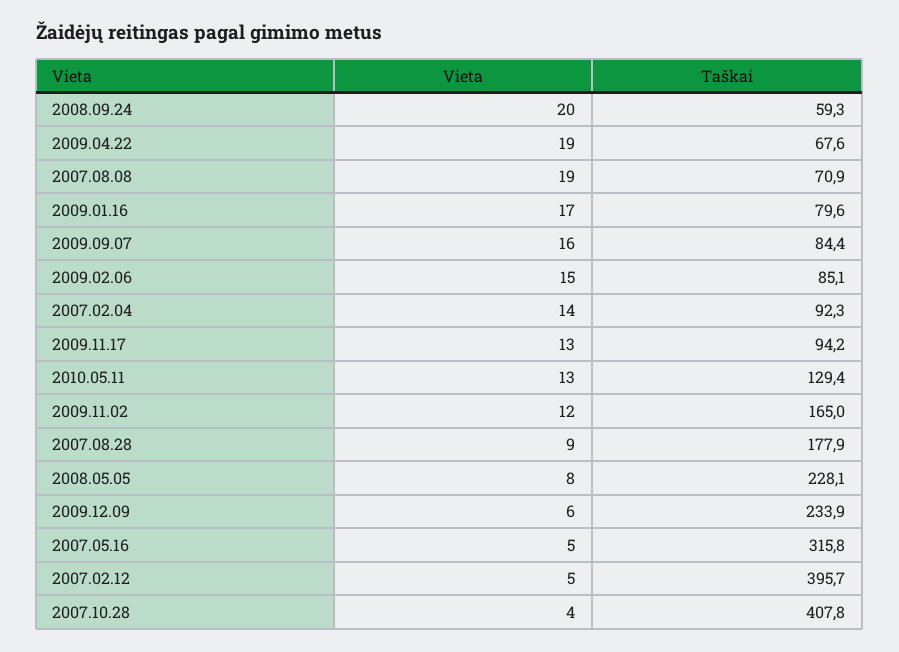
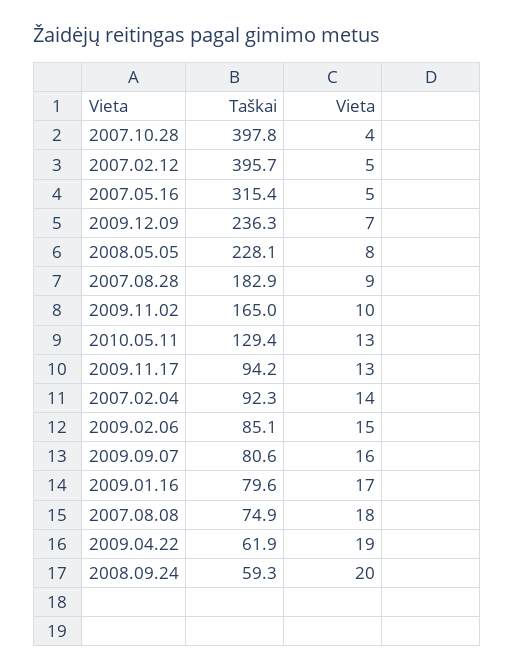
Taškai, 2009.04.22: 67.6 -> 61.9
Vieta, 2007.08.08: 19 -> 18
Taškai, 2007.08.08: 70.9 -> 74.9
Taškai, 2009.09.07: 84.4 -> 80.6
Vieta, 2009.11.02: 12 -> 10
Taškai, 2007.08.28: 177.9 -> 182.9
Vieta, 2009.12.09: 6 -> 7
Taškai, 2009.12.09: 233.9 -> 236.3
Taškai, 2007.05.16: 315.8 -> 315.4
Taškai, 2007.10.28: 407.8 -> 397.8

